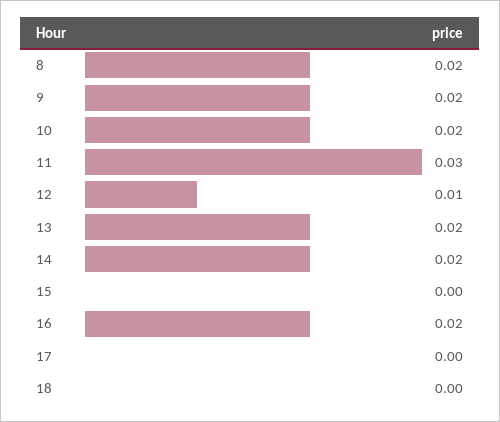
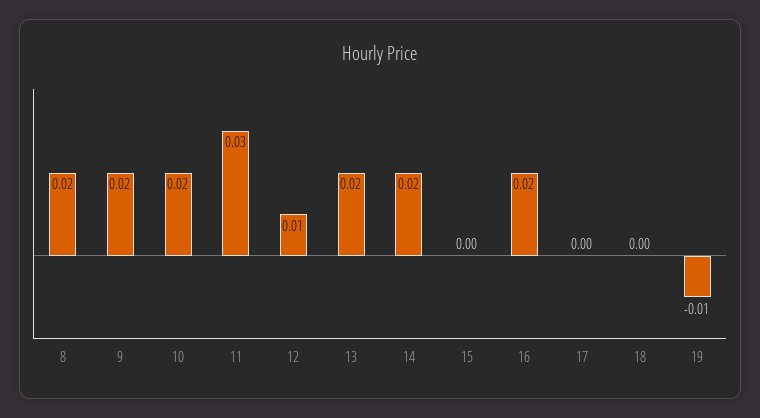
19: none -> -0.01

